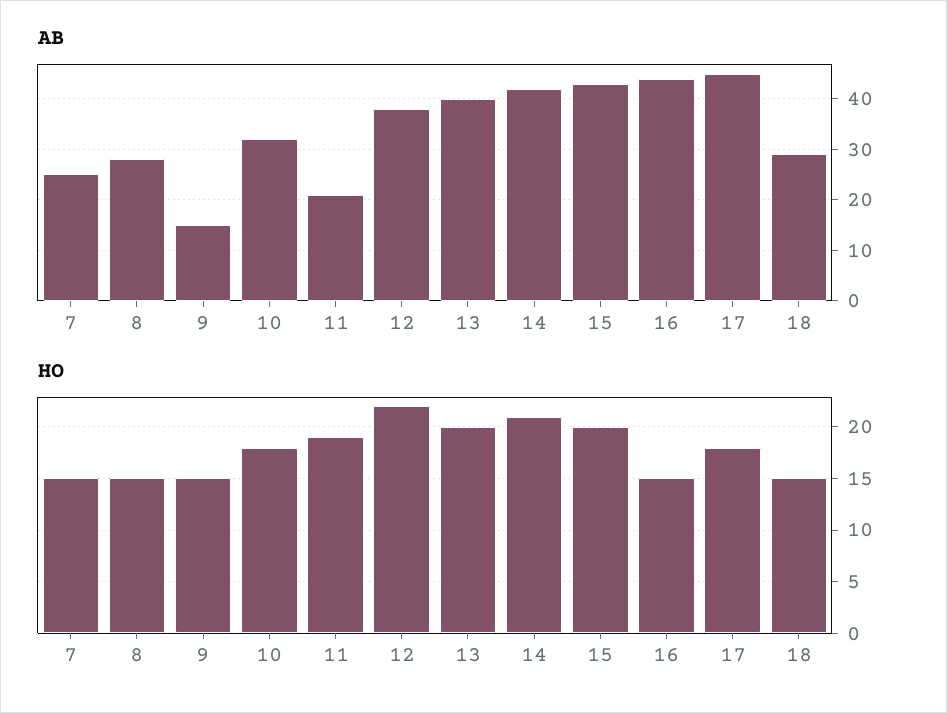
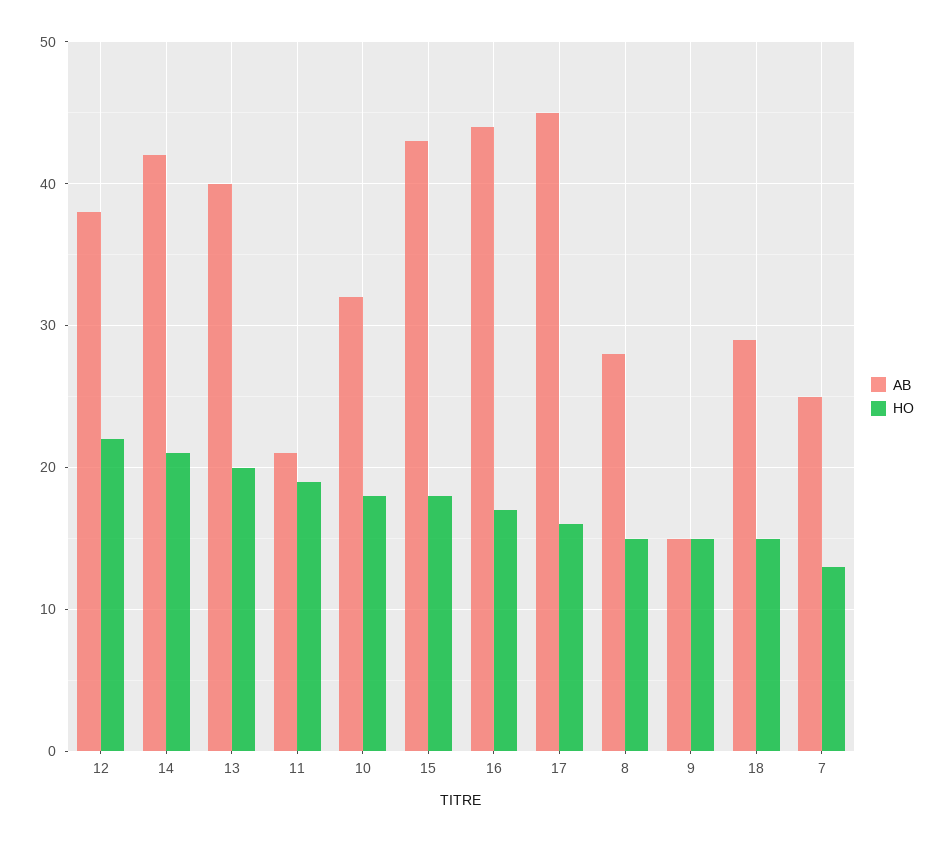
HO, 7: 15 -> 13
HO, 15: 20 -> 18
HO, 16: 15 -> 17
HO, 17: 18 -> 16

